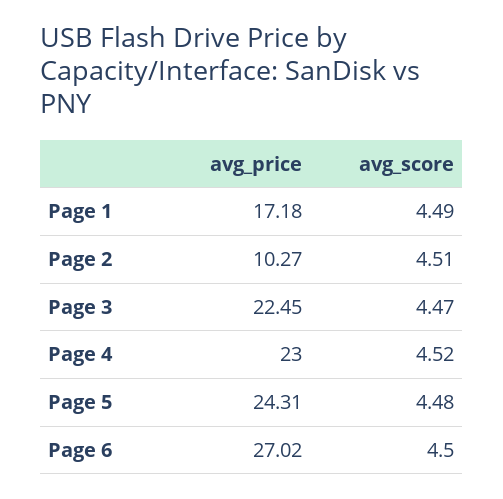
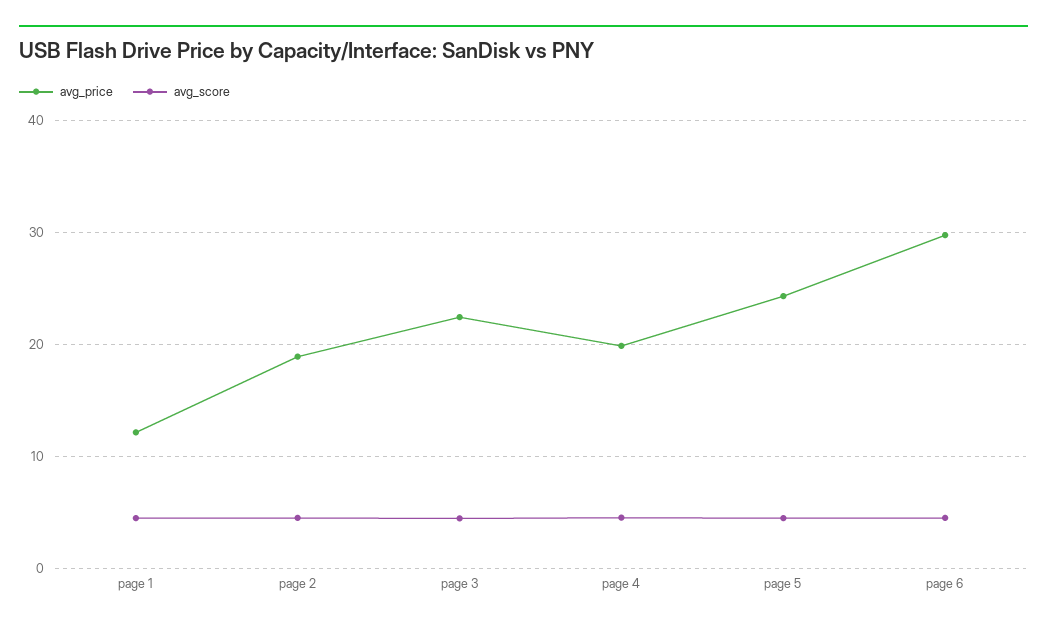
avg_price, Page 1: 17.18 -> 12
avg_price, Page 2: 10.27 -> 19
avg_price, Page 4: 23 -> 20
avg_price, Page 6: 27.02 -> 30

